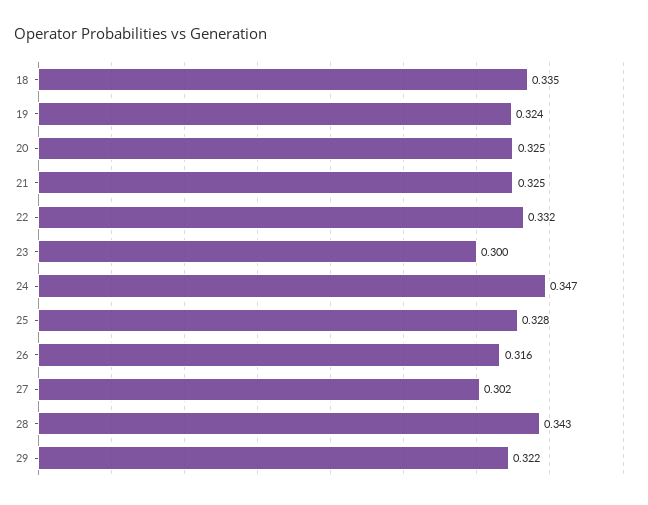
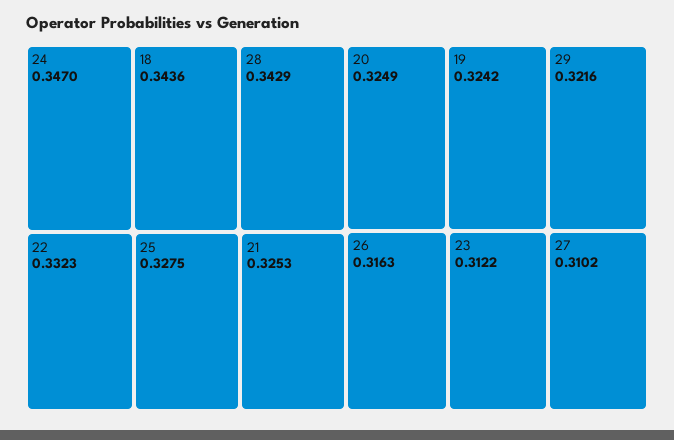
18: 0.335 -> 0.3436
23: 0.3 -> 0.3122
27: 0.302 -> 0.3102

